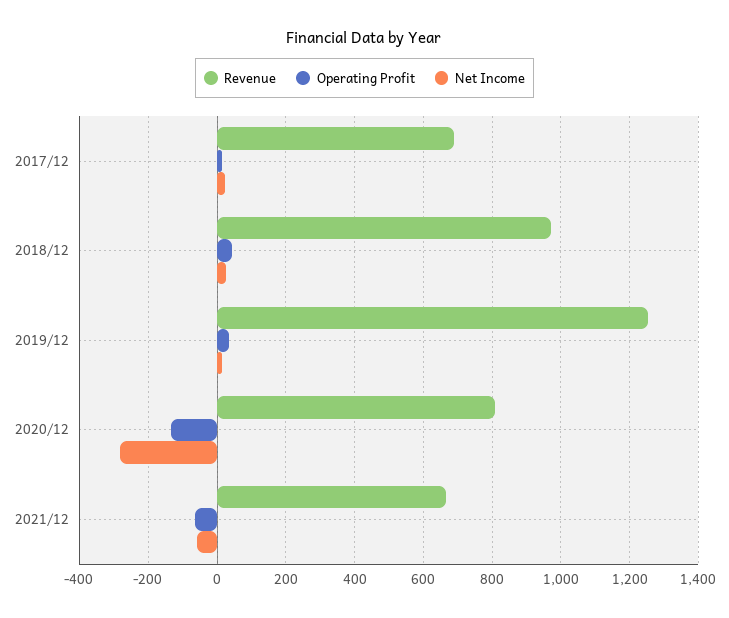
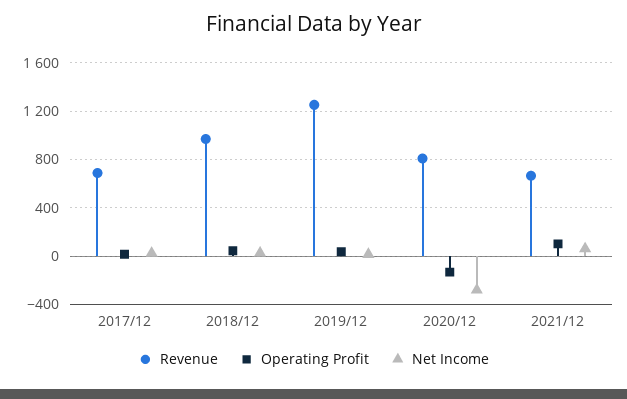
Operating Profit, 2021/12: -60 -> 100
Net Income, 2021/12: -60 -> 50

